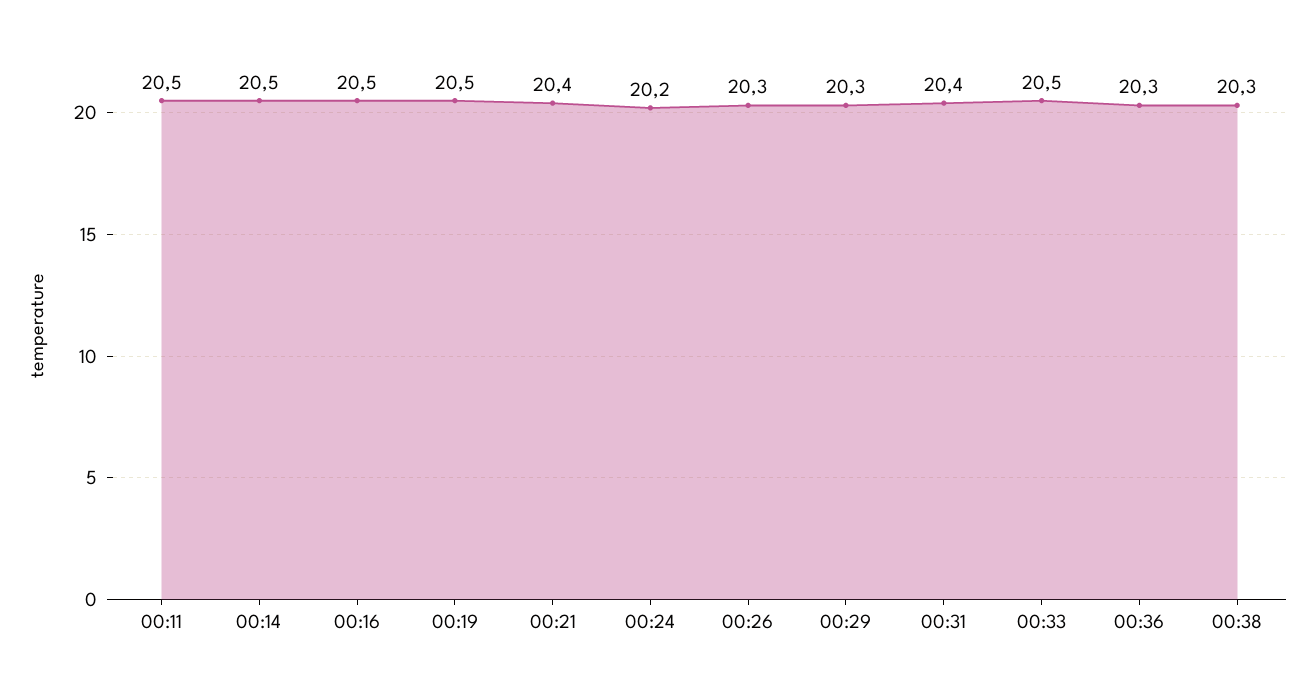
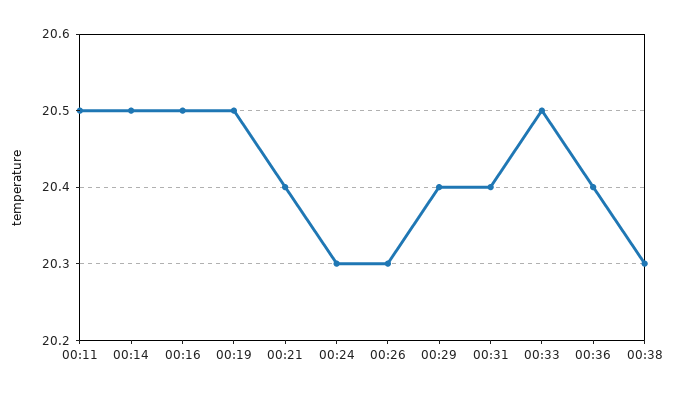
00:24: 20.2 -> 20.3
00:29: 20.3 -> 20.4
00:36: 20.3 -> 20.4

